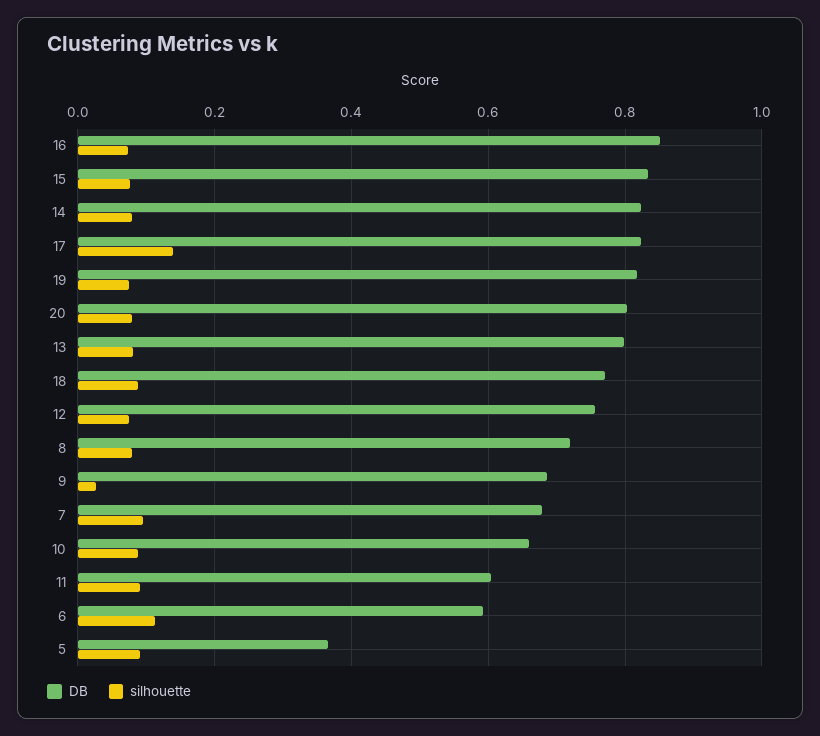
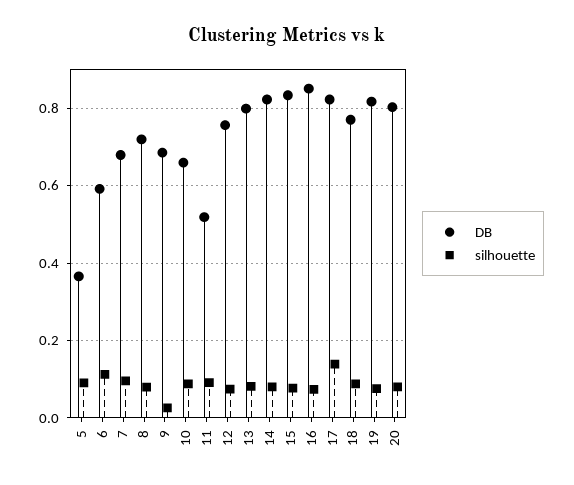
DB, 11: 0.6 -> 0.52

